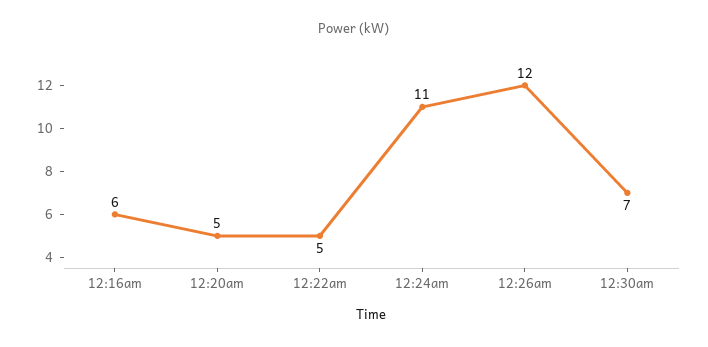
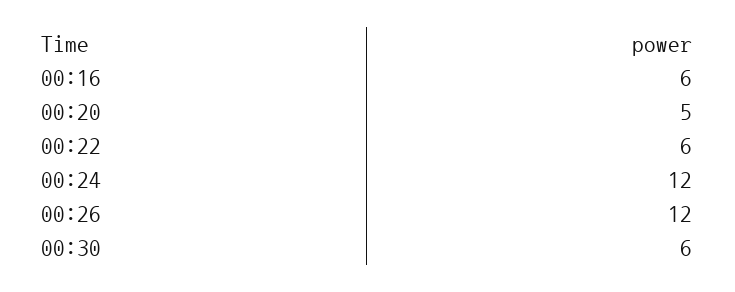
12:22am: 5 -> 6
12:24am: 11 -> 12
12:30am: 7 -> 6

